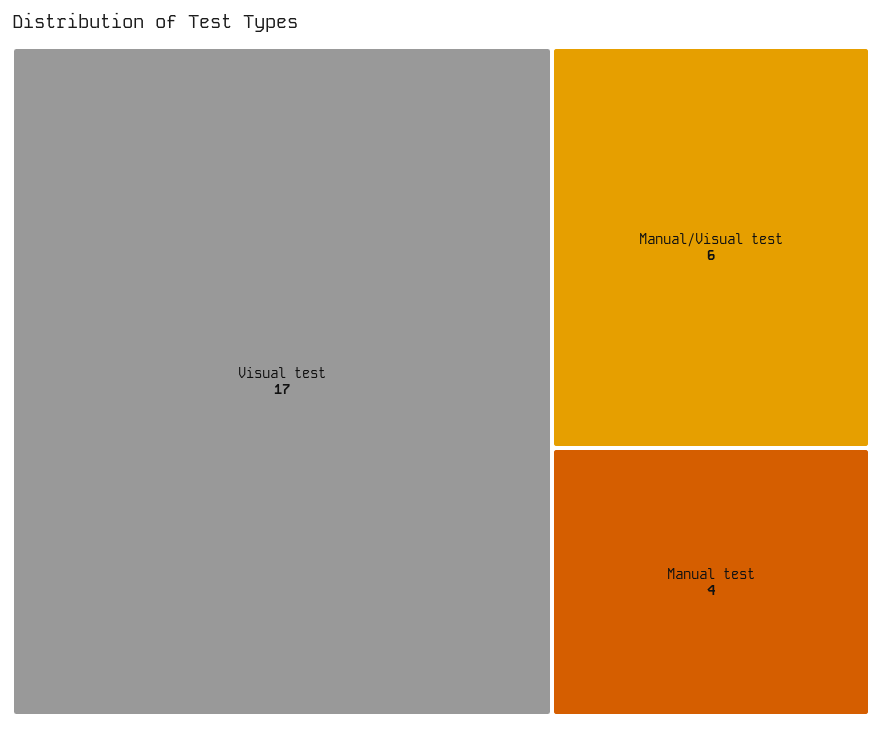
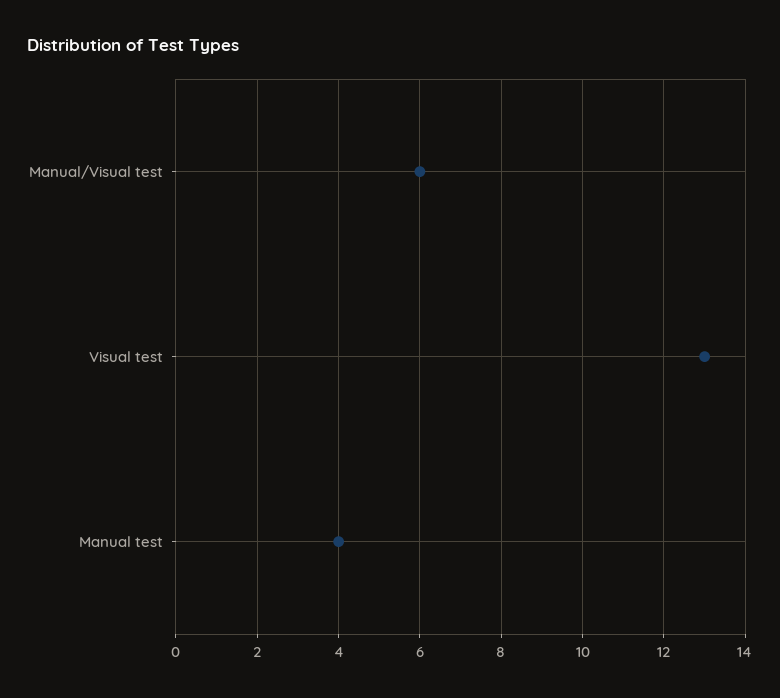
Visual test: 17 -> 13

